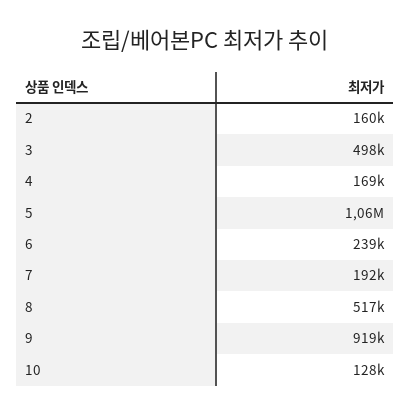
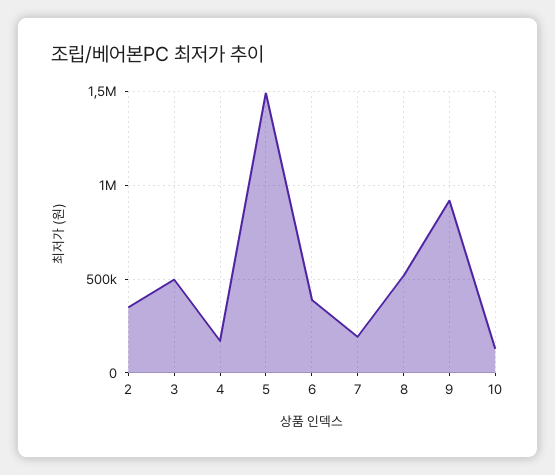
2: 160000 -> 350000
5: 1060000 -> 1500000
6: 239000 -> 400000

